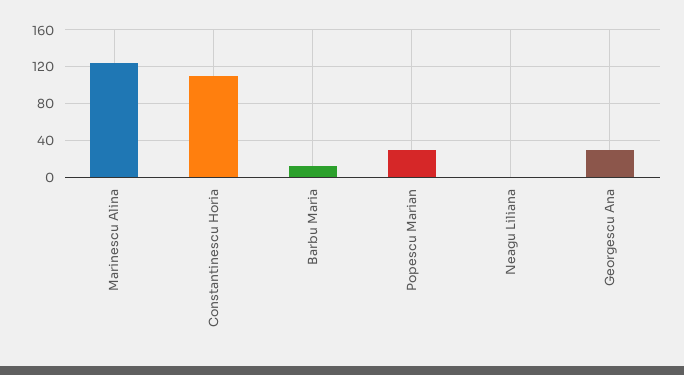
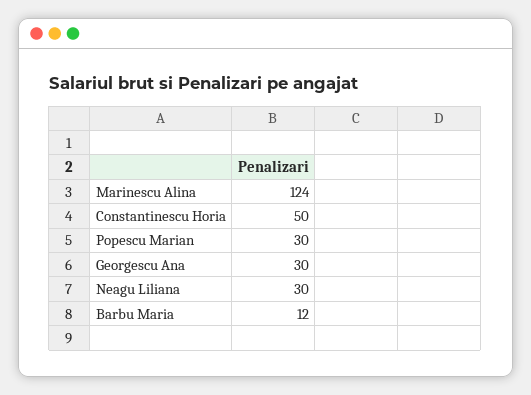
Constantinescu Horia: 110 -> 50
Neagu Liliana: 0 -> 30

